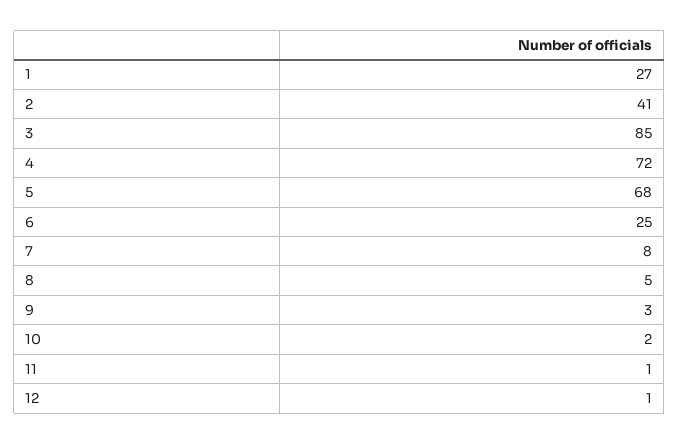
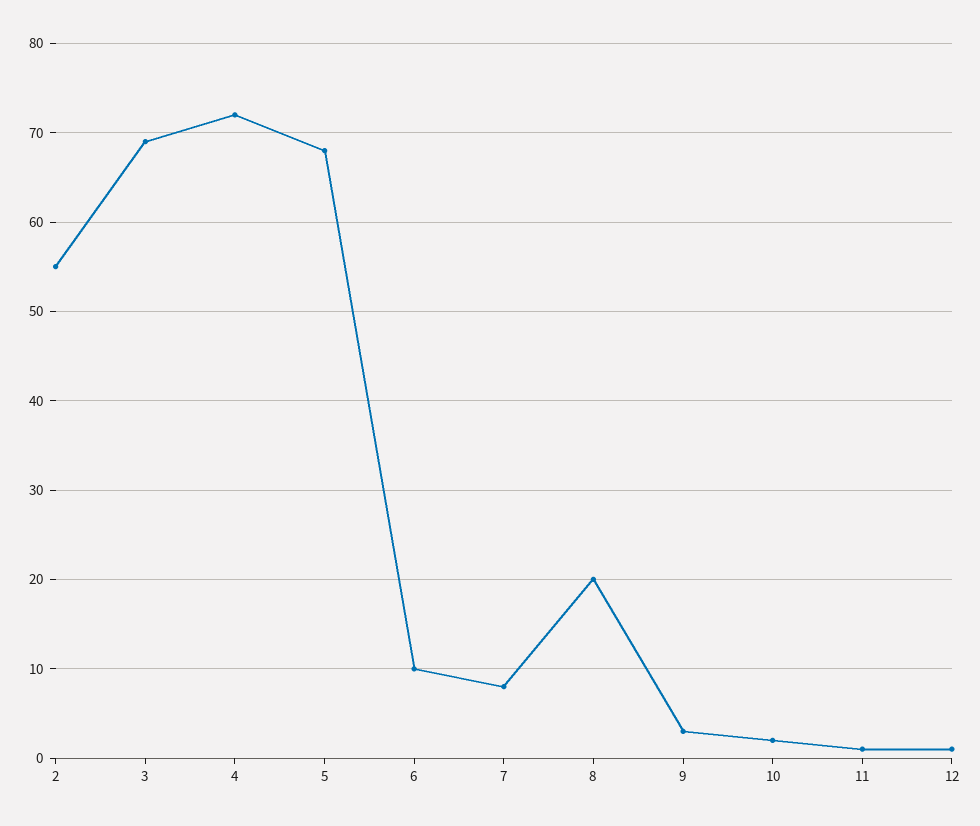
1: 27 -> none
2: 41 -> 55
3: 85 -> 69
6: 25 -> 10
8: 5 -> 20

